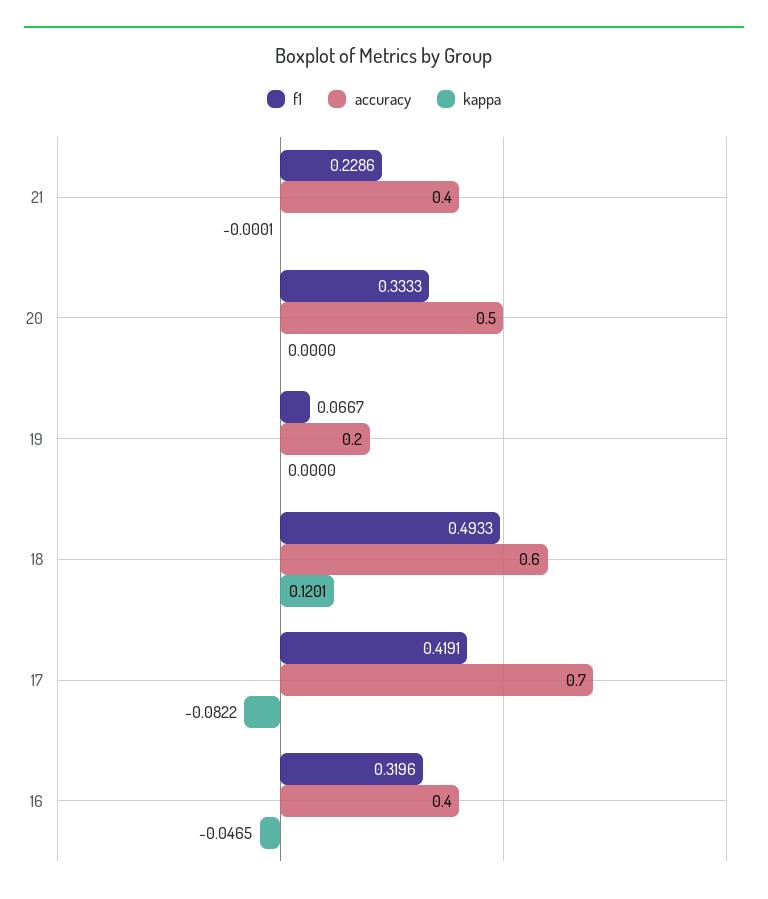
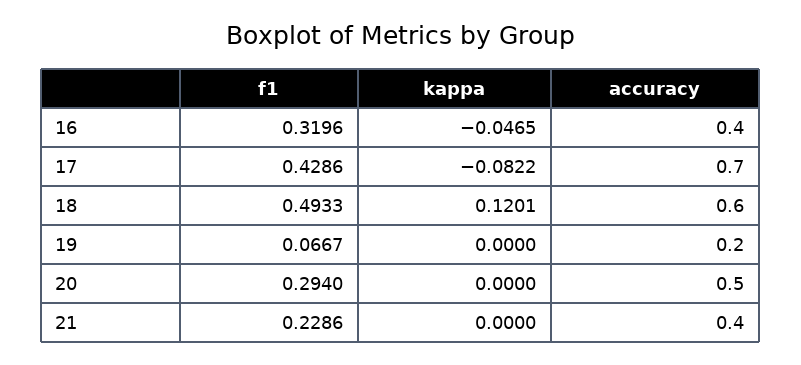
kappa, 21: -0.0001 -> 0
f1, 20: 0.3333 -> 0.294
f1, 17: 0.4191 -> 0.4286

